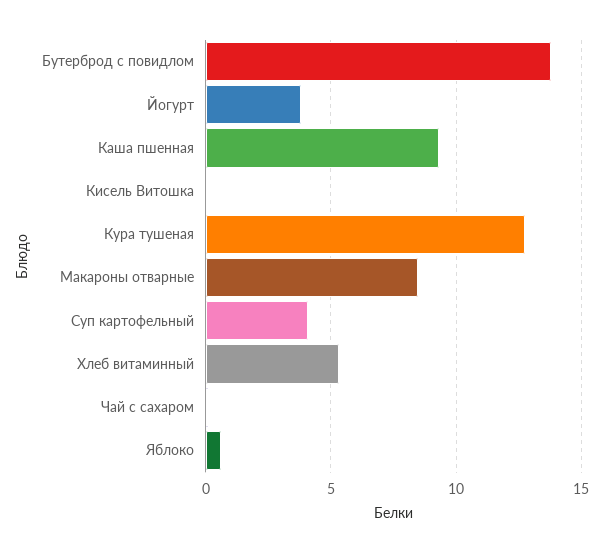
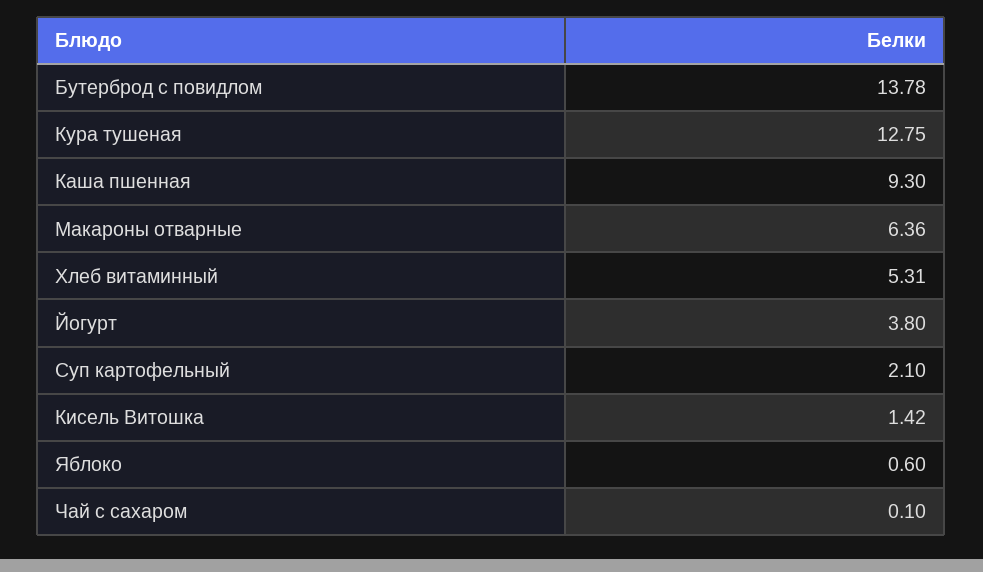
Кисель Витошка: 0 -> 1.42
Макароны отварные: 8.5 -> 6.36
Суп картофельный: 4 -> 2.1

